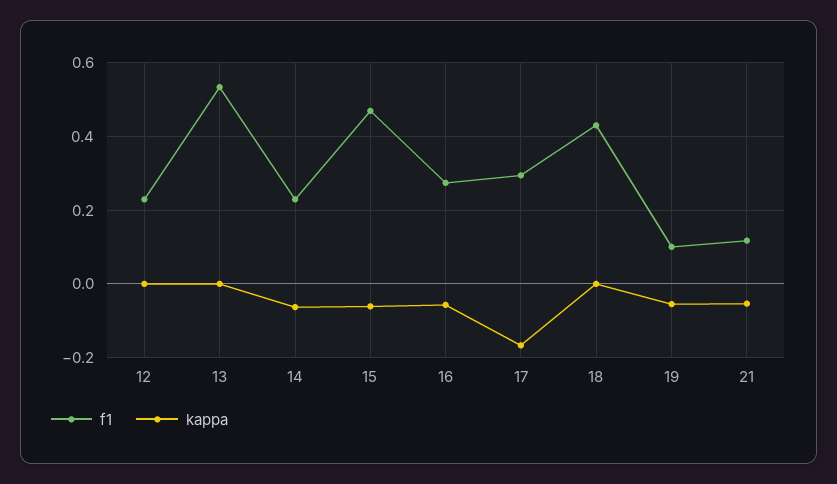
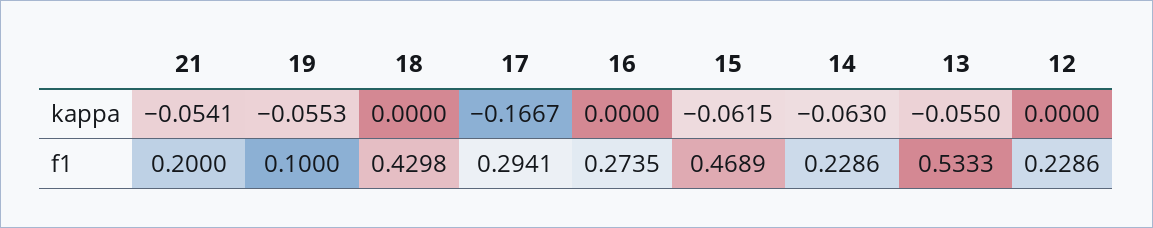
kappa, 13: 0 -> -0.055
kappa, 16: -0.06 -> 0
f1, 21: 0.12 -> 0.2

